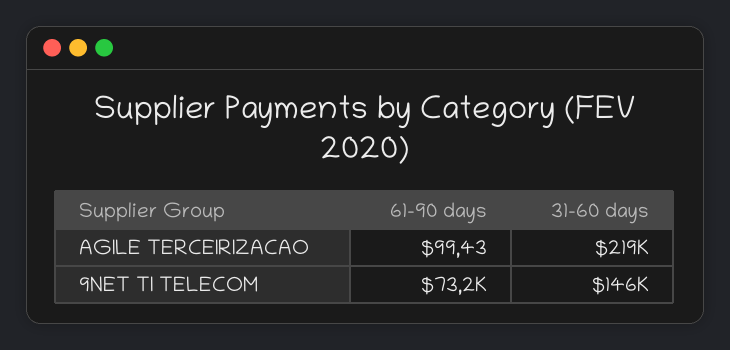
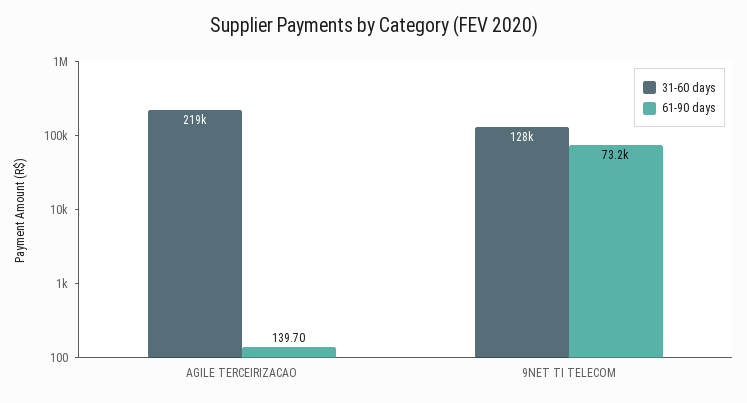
61-90 days, AGILE TERCEIRIZACAO: 99.43 -> 139.7
31-60 days, 9NET TI TELECOM: 146000 -> 128000

